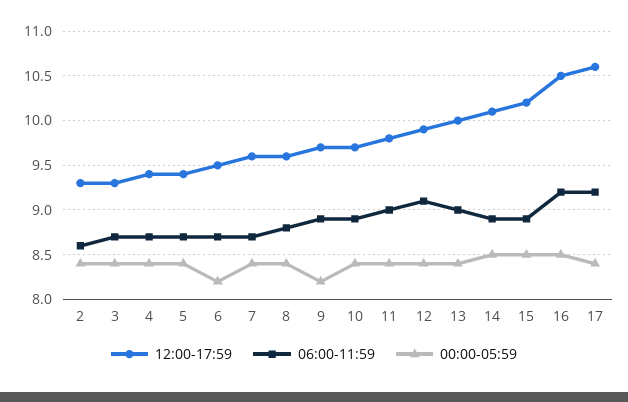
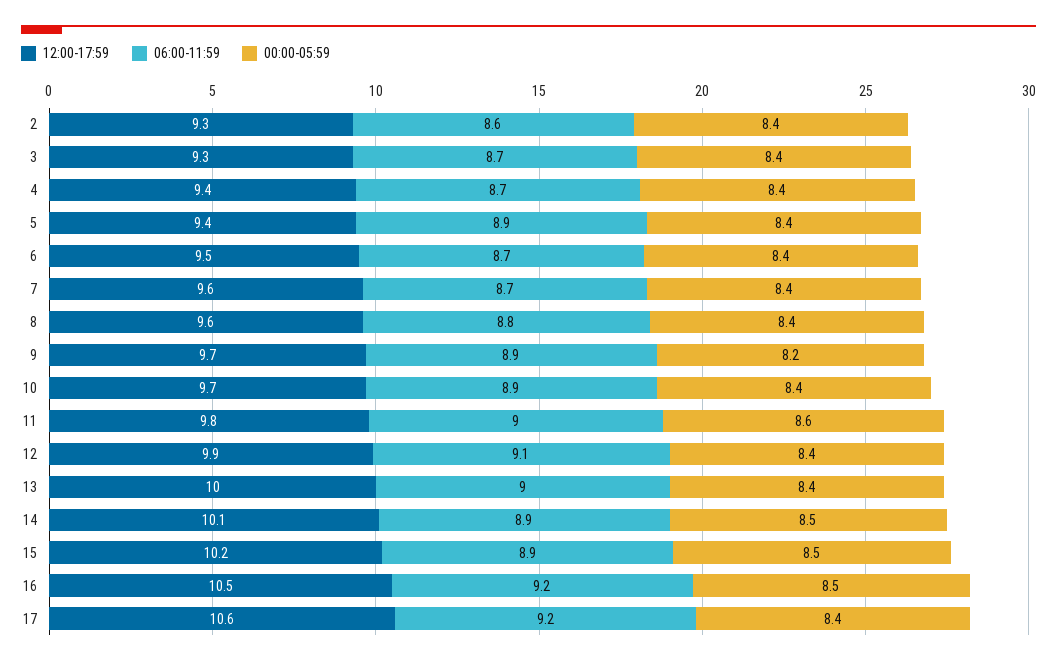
06:00-11:59, 5: 8.7 -> 8.9
00:00-05:59, 6: 8.2 -> 8.4
00:00-05:59, 11: 8.4 -> 8.6

